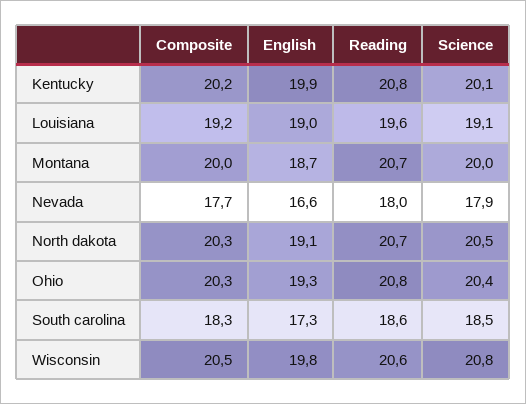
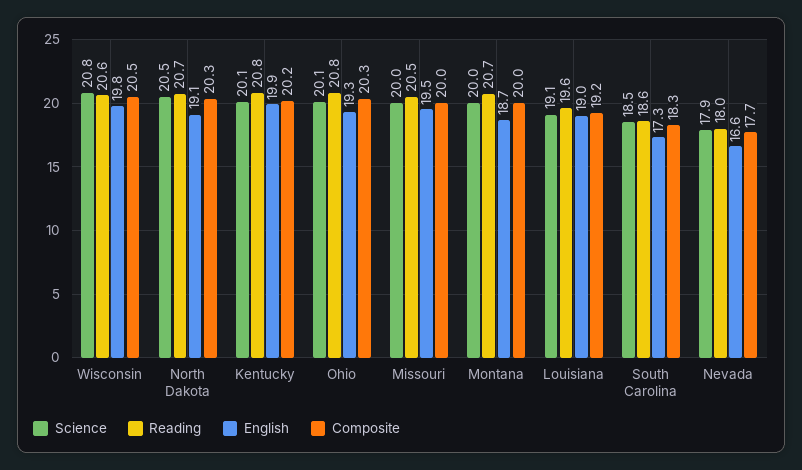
Science, Ohio: 20.4 -> 20.1
Science, Missouri: none -> 20
Reading, Missouri: none -> 20.5
English, Missouri: none -> 19.5
Composite, Missouri: none -> 20

